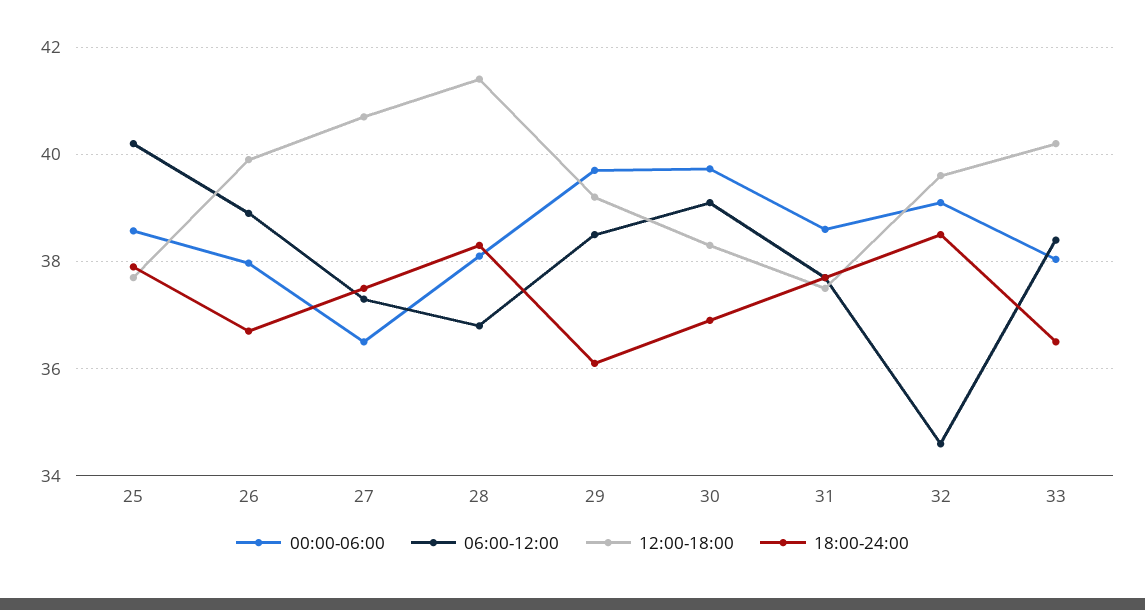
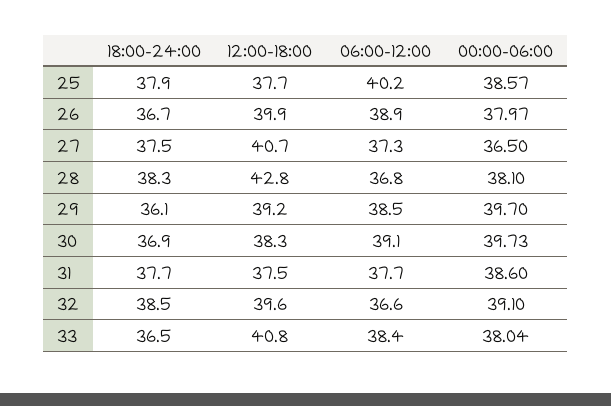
12:00-18:00, 28: 41.4 -> 42.8
06:00-12:00, 32: 34.6 -> 36.6
12:00-18:00, 33: 40.2 -> 40.8

